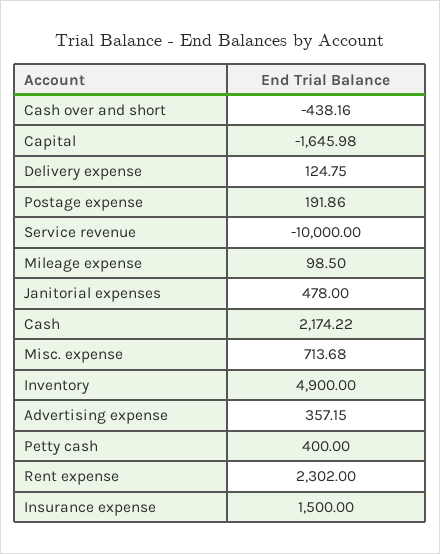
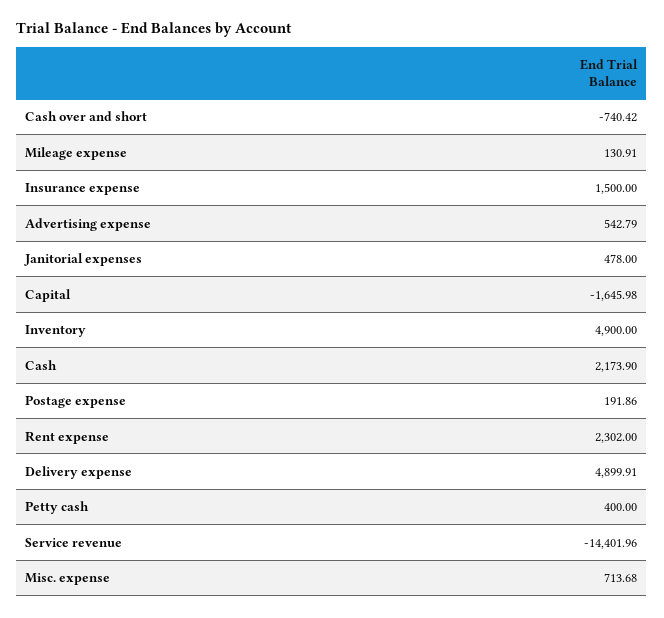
Cash over and short: -438.16 -> -740.42
Delivery expense: 124.75 -> 4899.91
Service revenue: -10000 -> -14401.96
Mileage expense: 98.5 -> 130.91
Cash: 2174.22 -> 2173.9
Advertising expense: 357.15 -> 542.79

